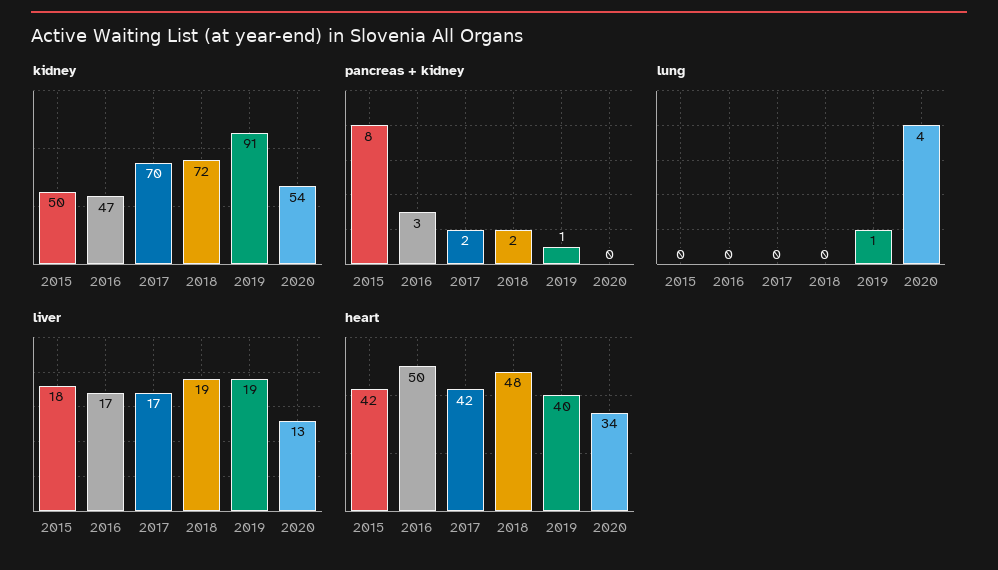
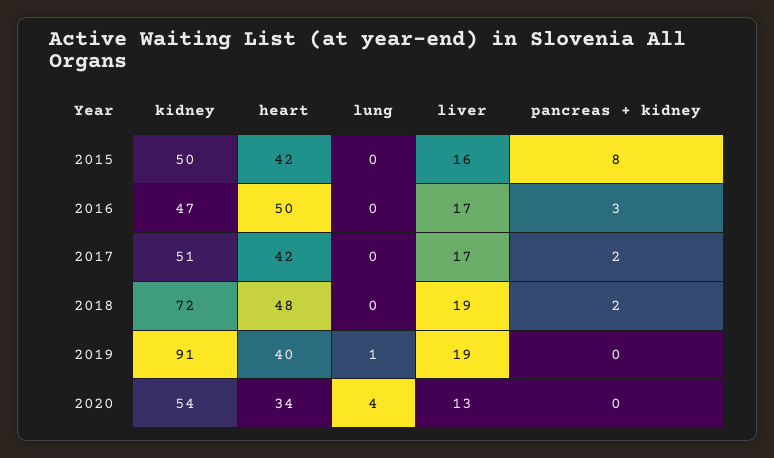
kidney, 2017: 70 -> 51
pancreas + kidney, 2019: 1 -> 0
liver, 2015: 18 -> 16

